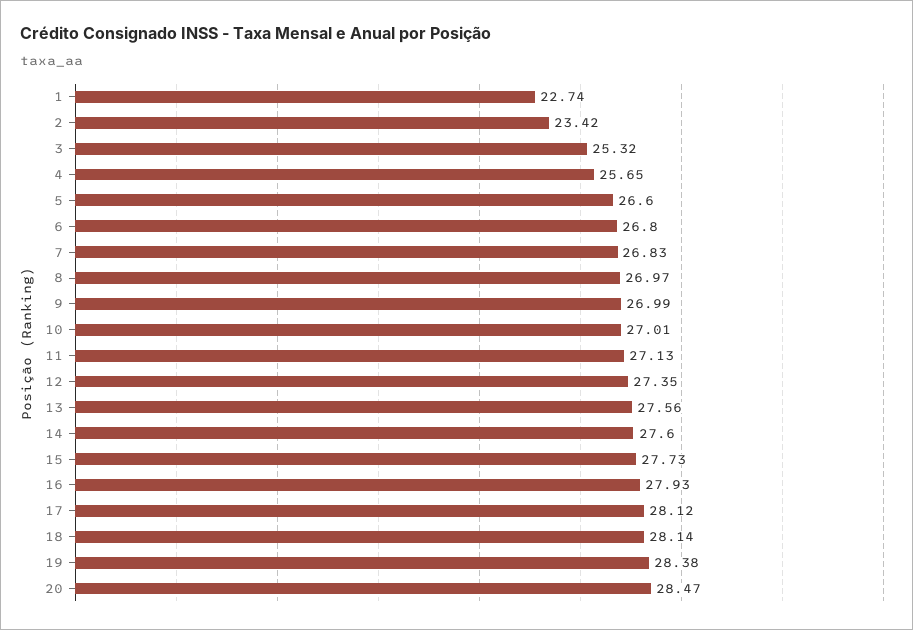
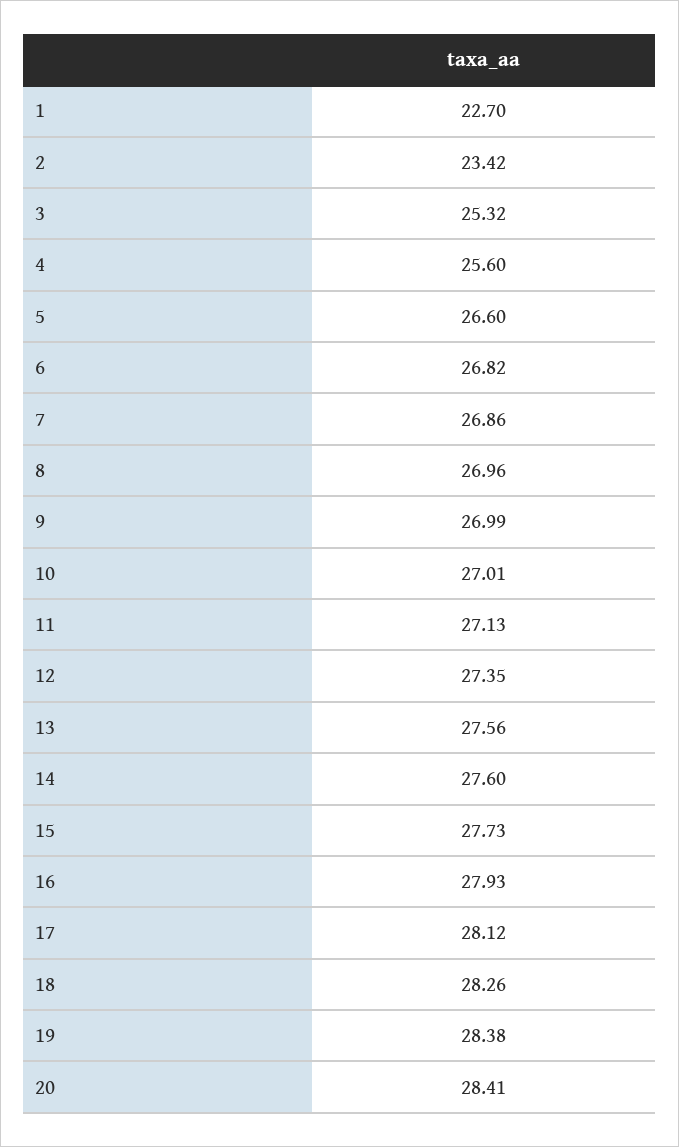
1: 22.74 -> 22.7
4: 25.65 -> 25.6
6: 26.8 -> 26.82
7: 26.83 -> 26.86
8: 26.97 -> 26.96
18: 28.14 -> 28.26
20: 28.47 -> 28.41

